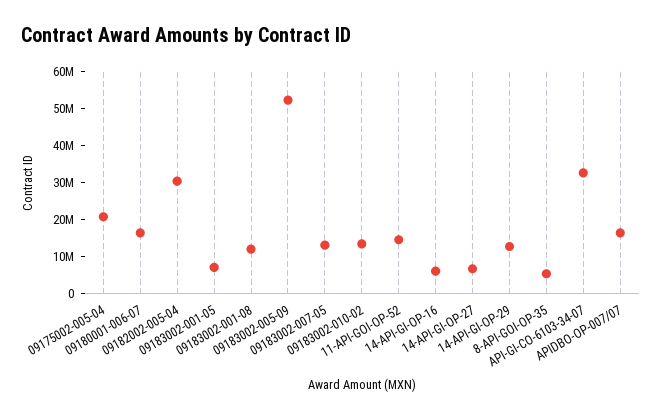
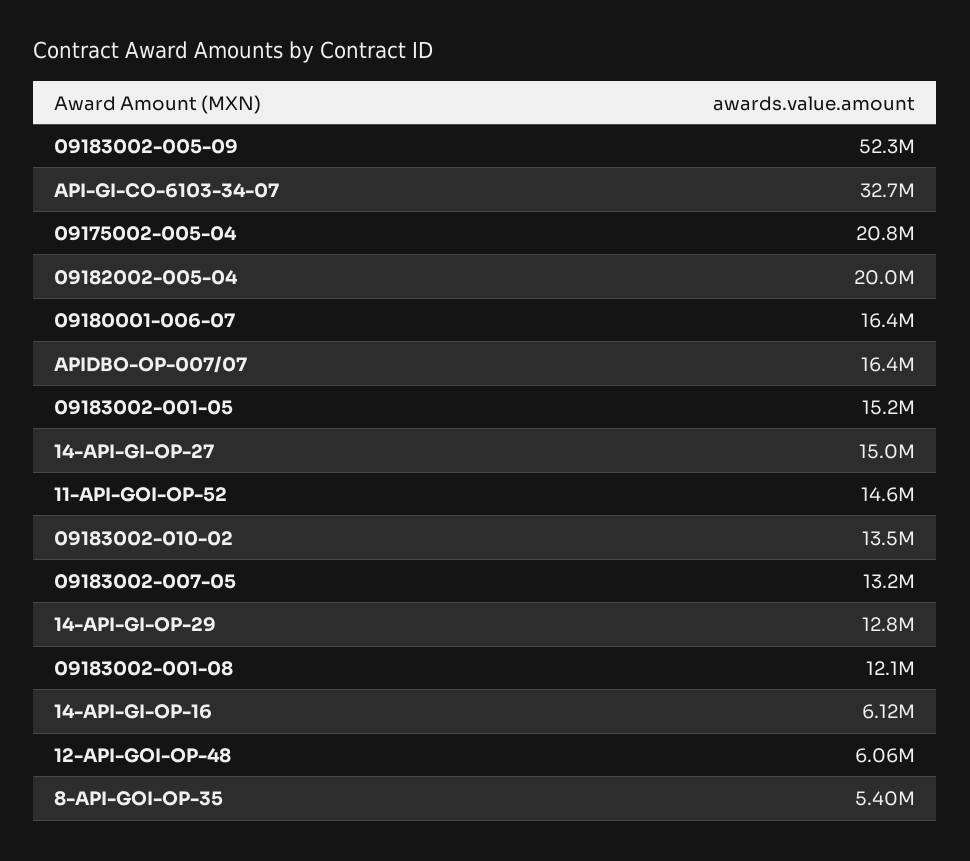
09182002-005-04: 30000000 -> 20000000
09183002-001-05: 7500000 -> 15200000
14-API-GI-OP-27: 7500000 -> 15000000
12-API-GOI-OP-48: none -> 6060000

